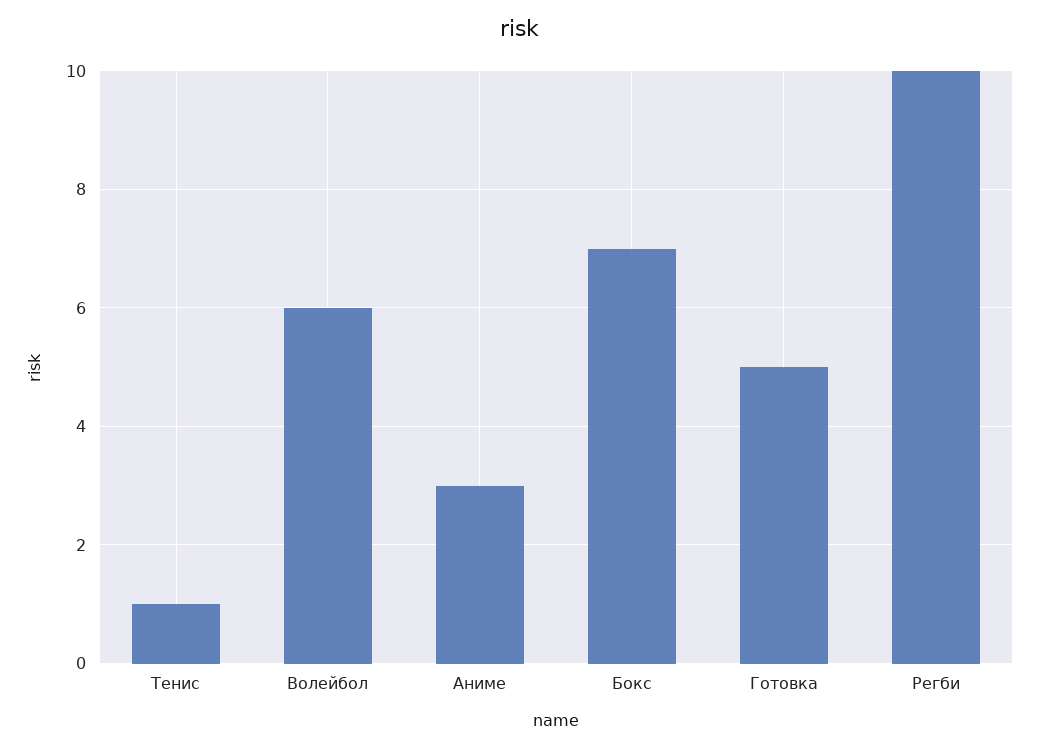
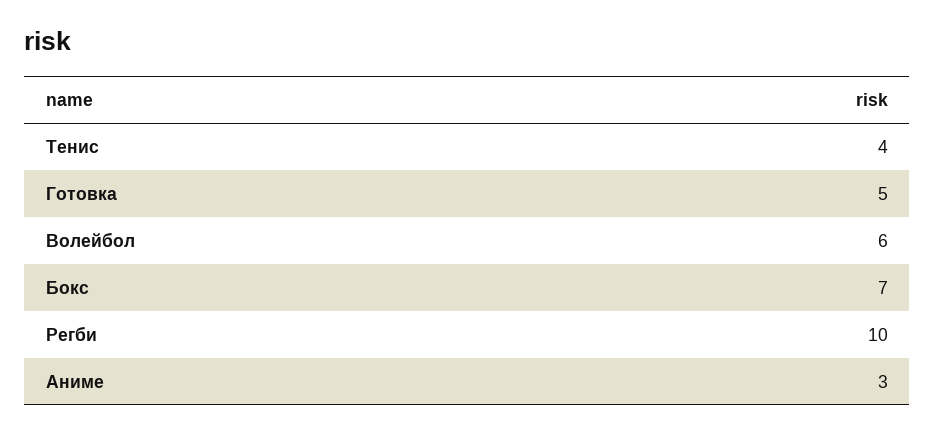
Тенис: 1 -> 4

